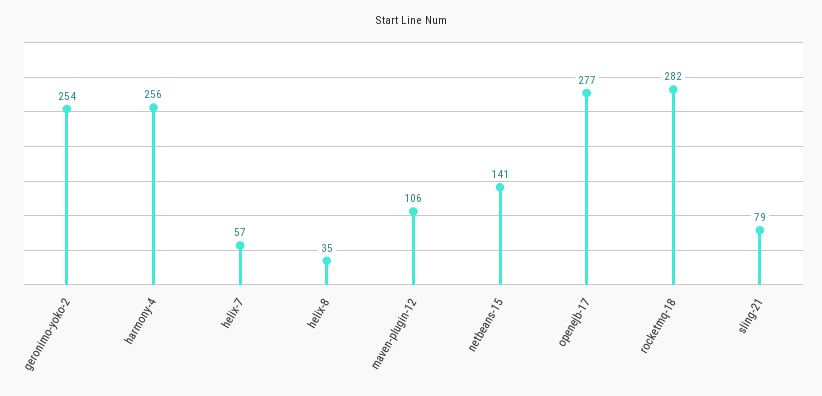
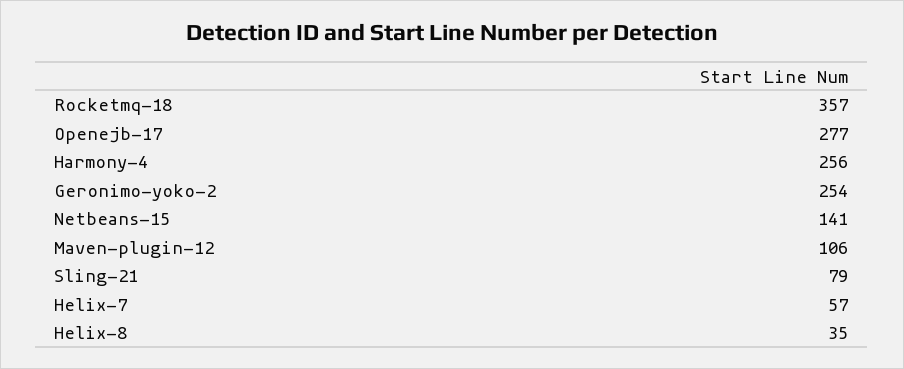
rocketmq-18: 282 -> 357

